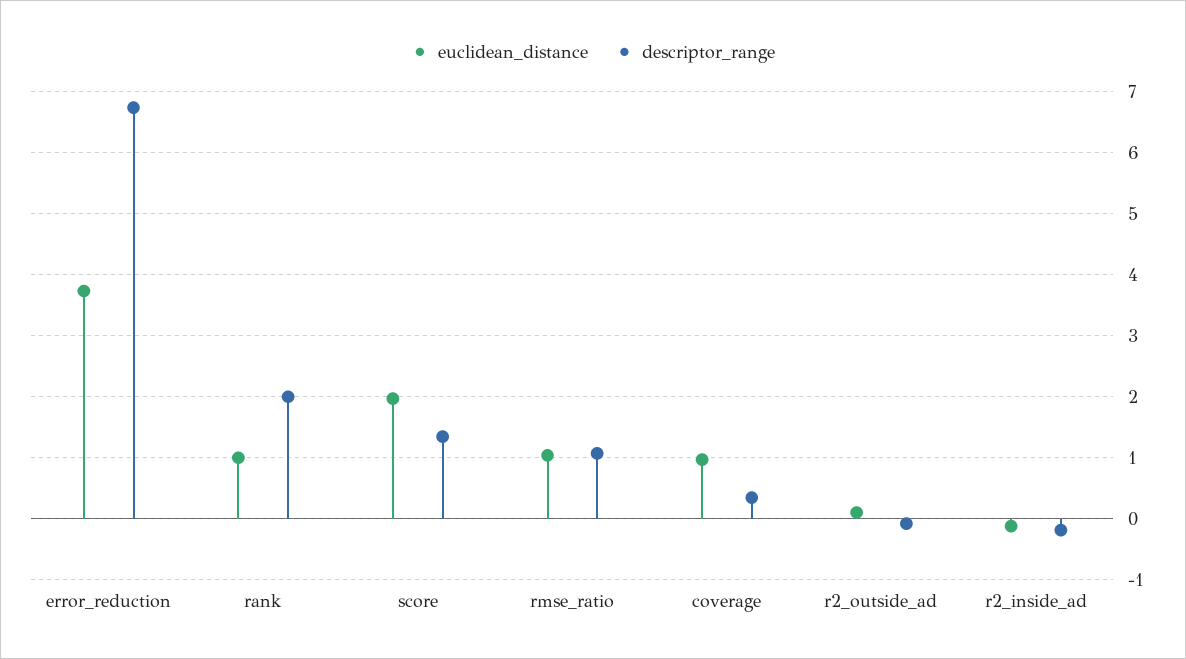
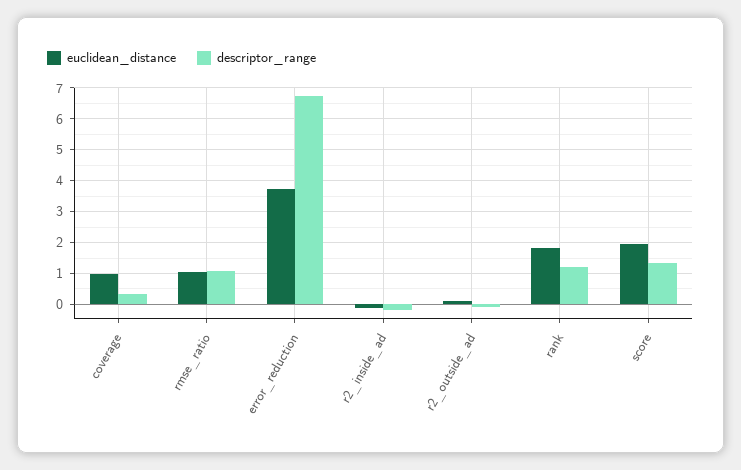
euclidean_distance, rank: 1 -> 1.8
descriptor_range, rank: 2 -> 1.2

